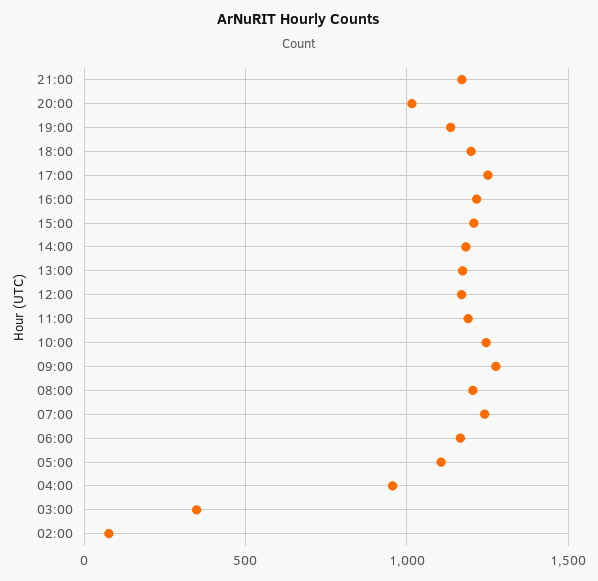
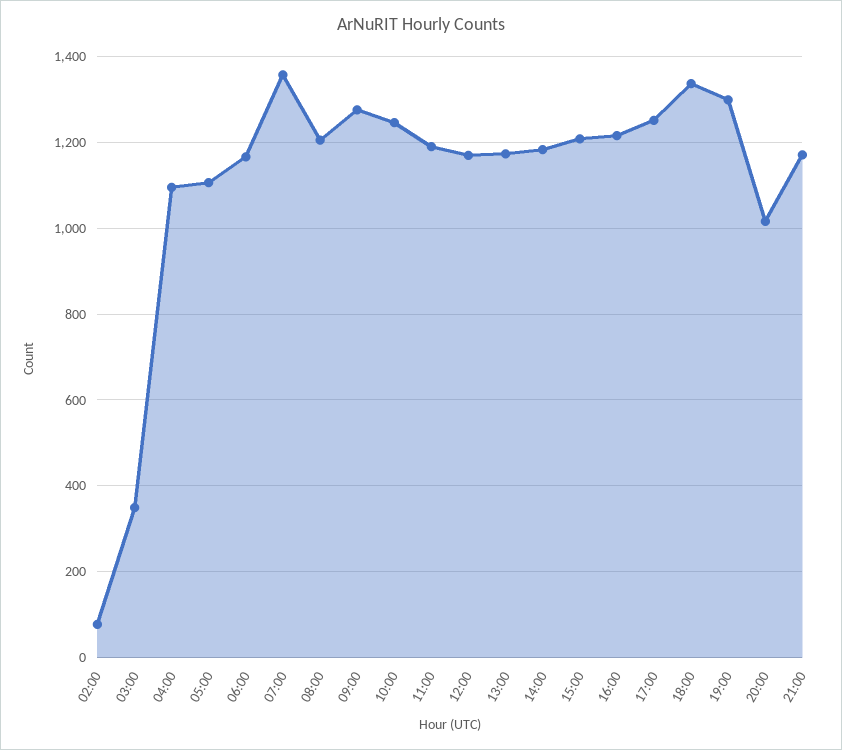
19:00: 1150 -> 1300
18:00: 1200 -> 1340
07:00: 1250 -> 1360
04:00: 950 -> 1100

